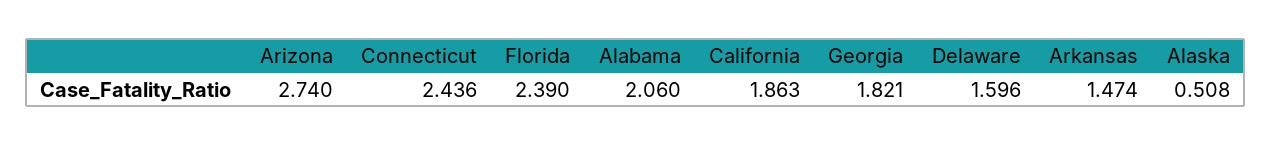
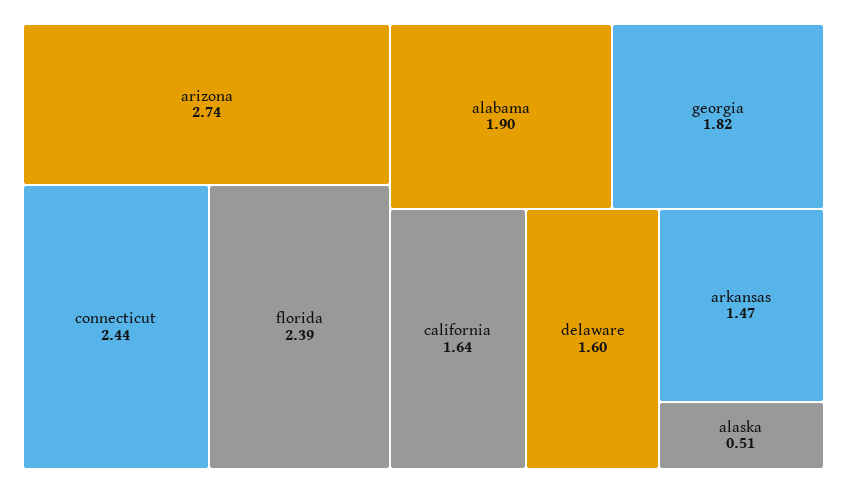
Alabama: 2.06 -> 1.9
California: 1.863 -> 1.64

